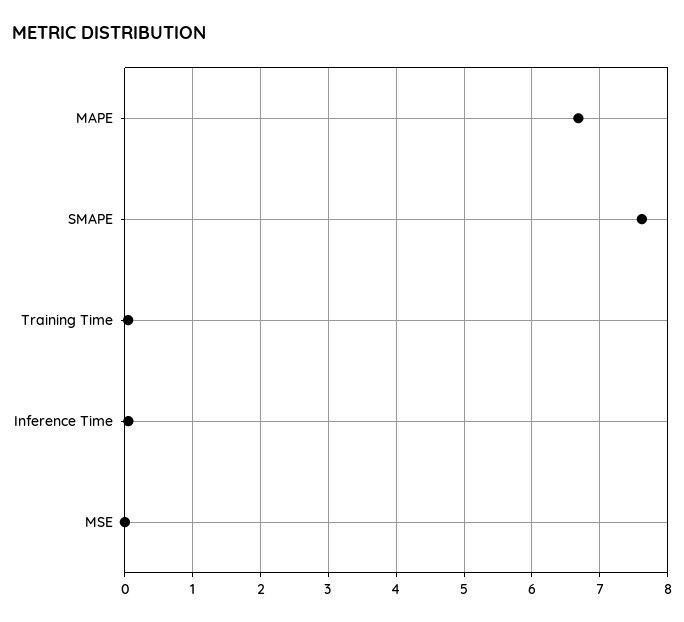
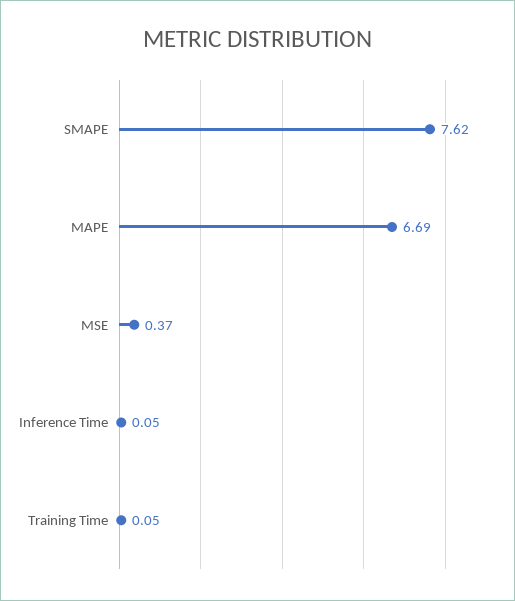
MSE: 0 -> 0.37

